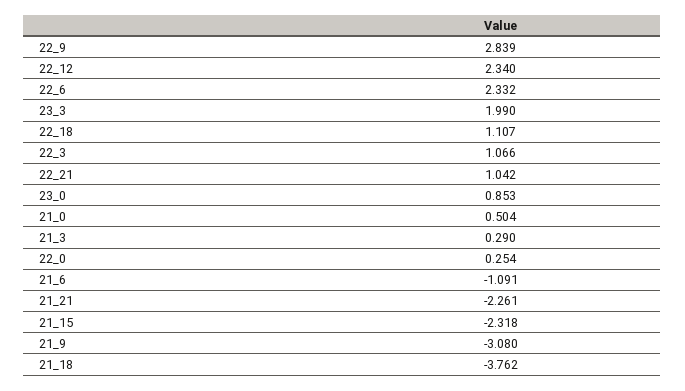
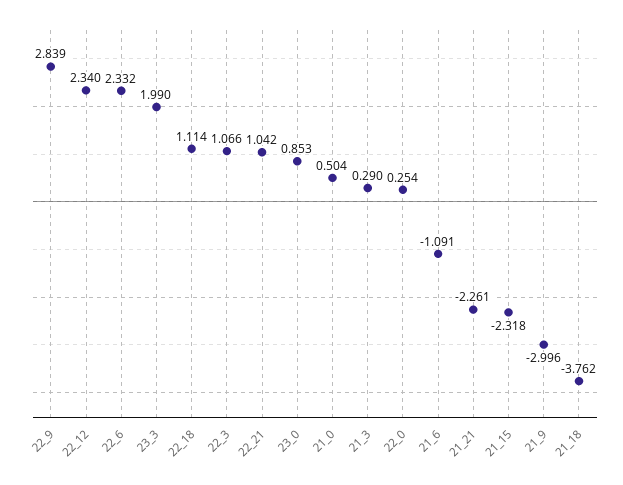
22_18: 1.107 -> 1.114
21_9: -3.08 -> -2.996

